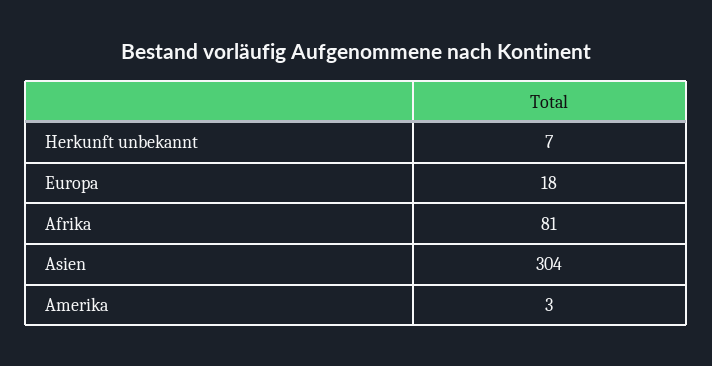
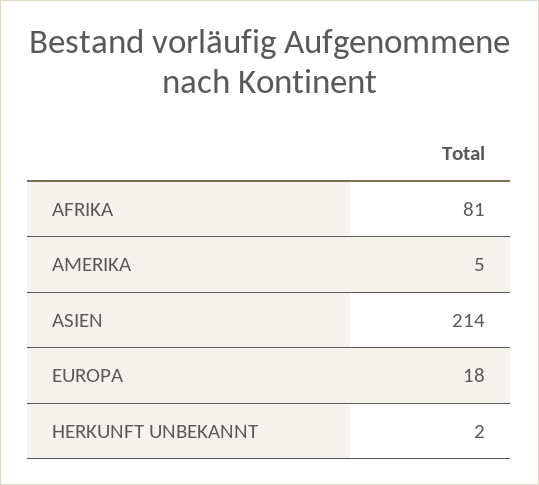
Herkunft unbekannt: 7 -> 2
Asien: 304 -> 214
Amerika: 3 -> 5

